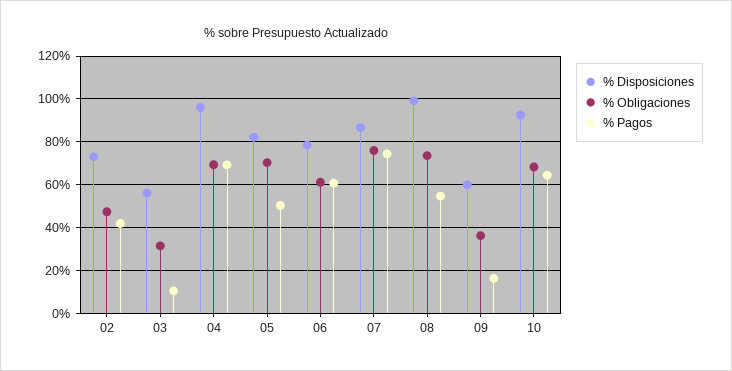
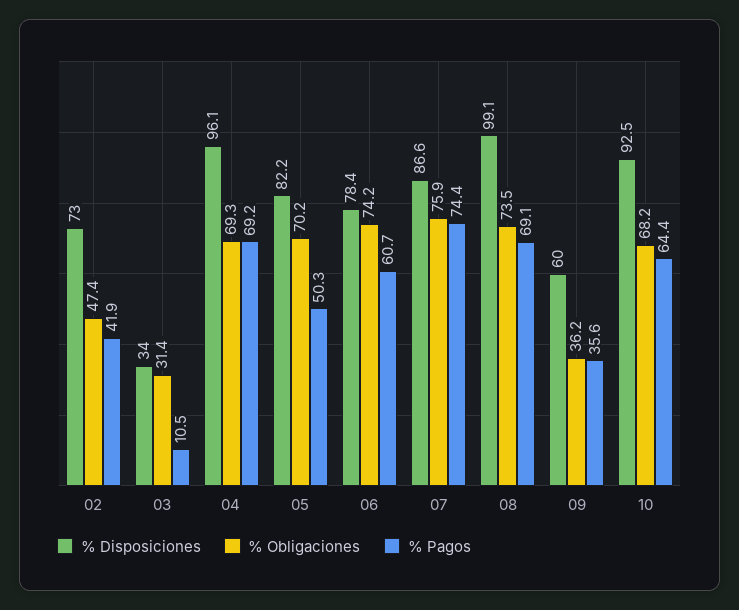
% Disposiciones, 03: 55 -> 34
% Obligaciones, 06: 60 -> 74.2
% Pagos, 08: 55 -> 69.1
% Pagos, 09: 15 -> 35.6

